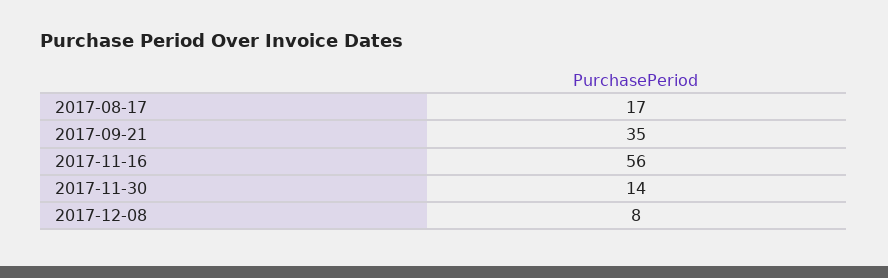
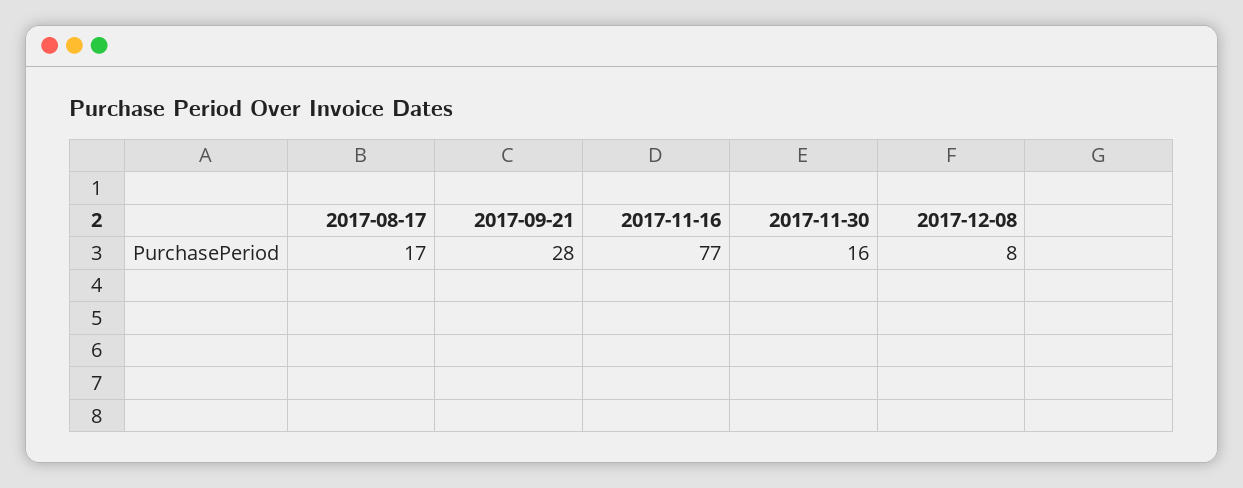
2017-09-21: 35 -> 28
2017-11-16: 56 -> 77
2017-11-30: 14 -> 16

